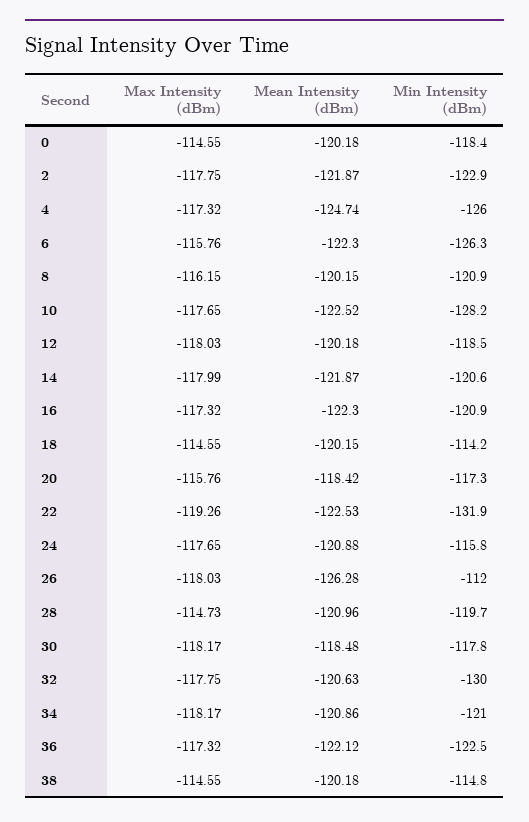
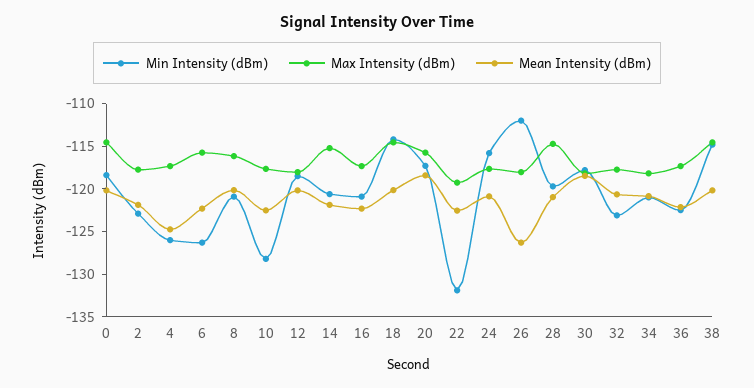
Max Intensity (dBm), 14: -117.99 -> -115
Min Intensity (dBm), 32: -130 -> -123

